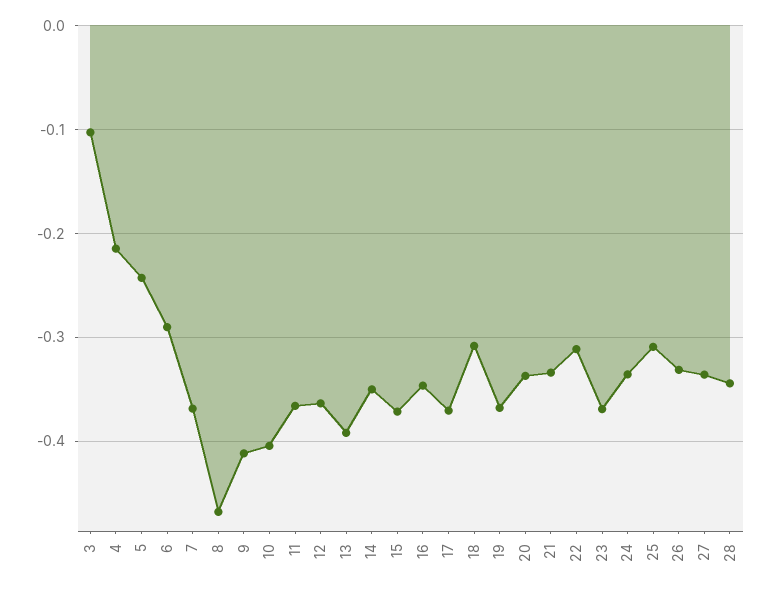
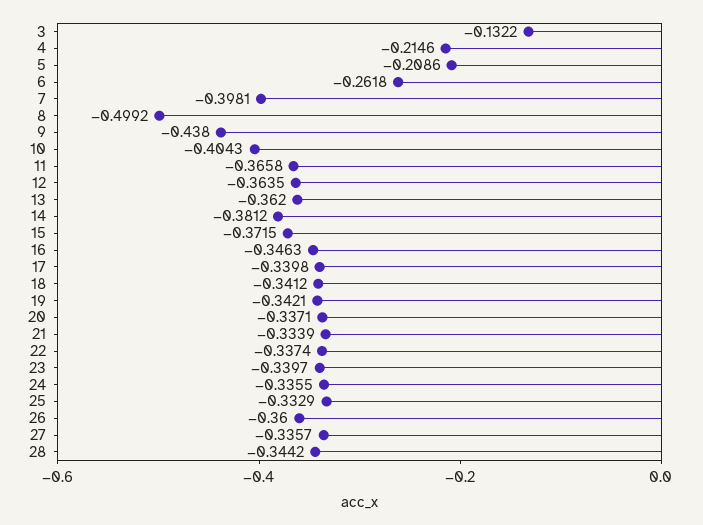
3: -0.1 -> -0.1322
5: -0.24 -> -0.2086
6: -0.29 -> -0.2618
7: -0.37 -> -0.3981
8: -0.47 -> -0.4992
9: -0.41 -> -0.438
13: -0.39 -> -0.362
14: -0.35 -> -0.3812
17: -0.37 -> -0.3398
18: -0.31 -> -0.3412
19: -0.37 -> -0.3421
22: -0.31 -> -0.3374
23: -0.37 -> -0.3397
25: -0.31 -> -0.3329
26: -0.33 -> -0.36

